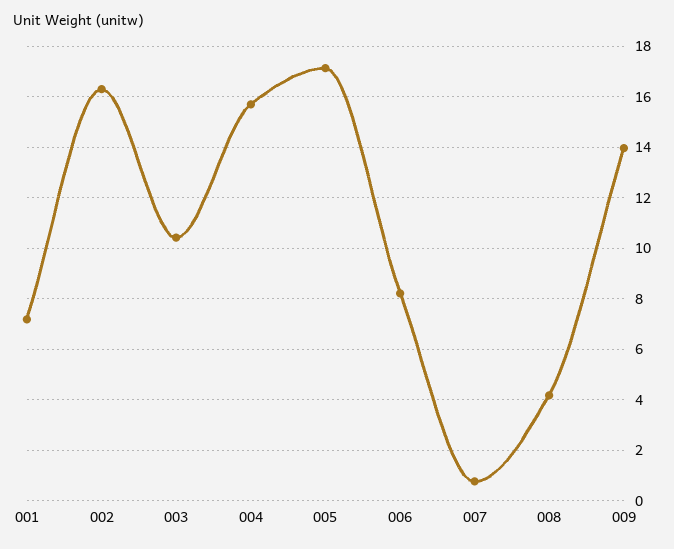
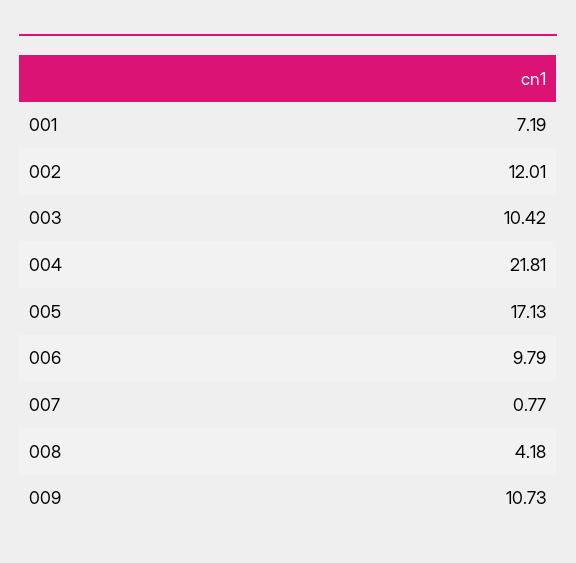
002: 16.25 -> 12.01
004: 15.75 -> 21.81
006: 8.25 -> 9.79
009: 14 -> 10.73

